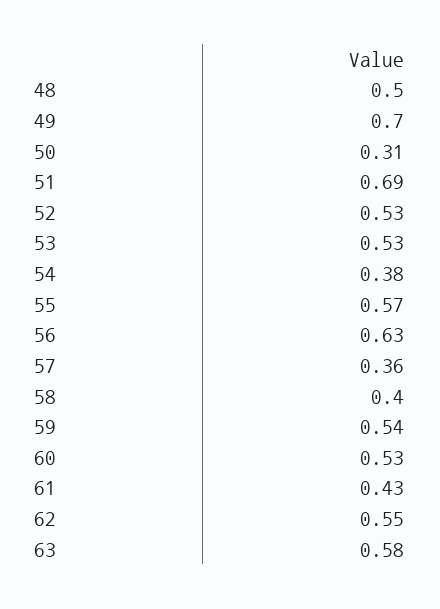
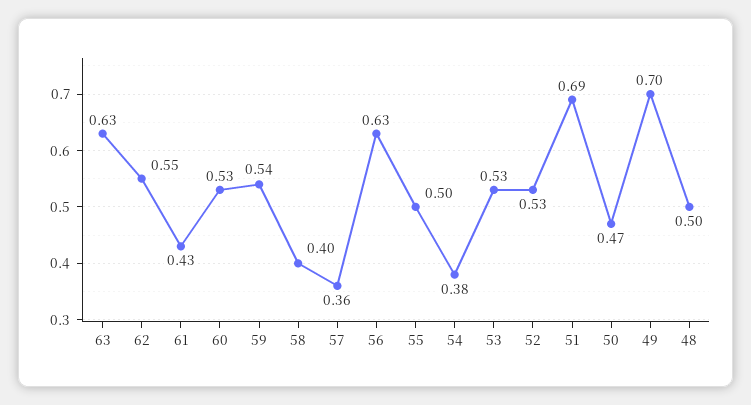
50: 0.31 -> 0.47
55: 0.57 -> 0.5
63: 0.58 -> 0.63

